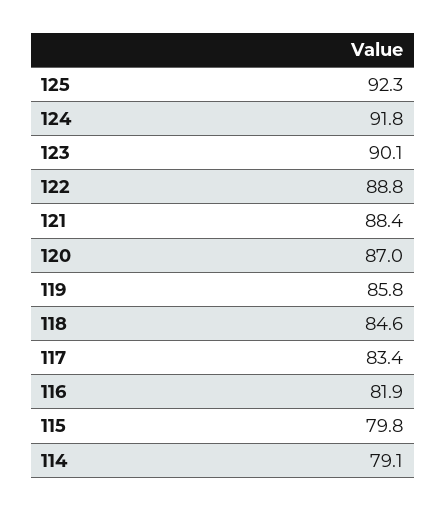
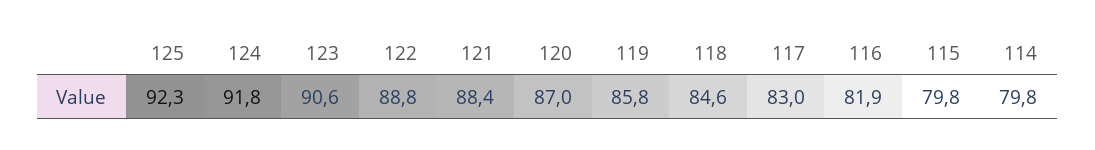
123: 90.1 -> 90.6
117: 83.4 -> 83
114: 79.1 -> 79.8

